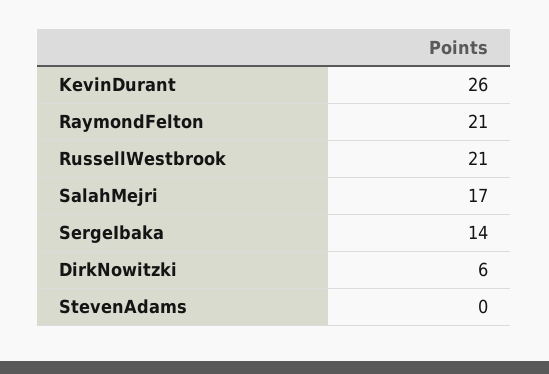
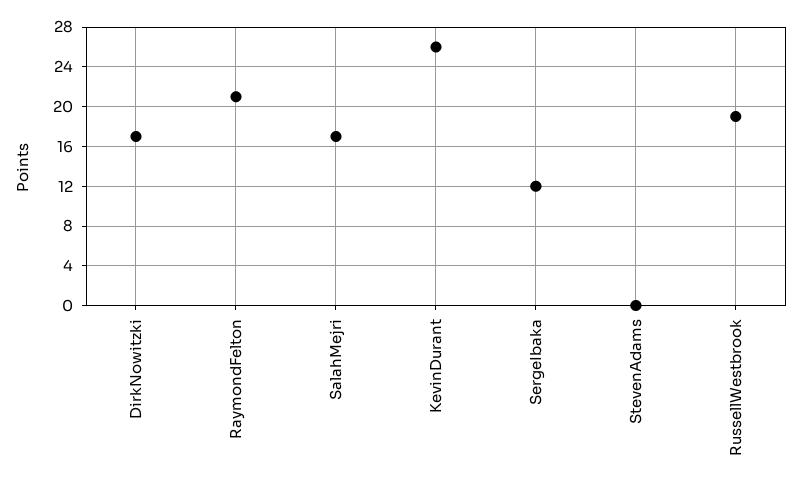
RussellWestbrook: 21 -> 19
SergeIbaka: 14 -> 12
DirkNowitzki: 6 -> 17

